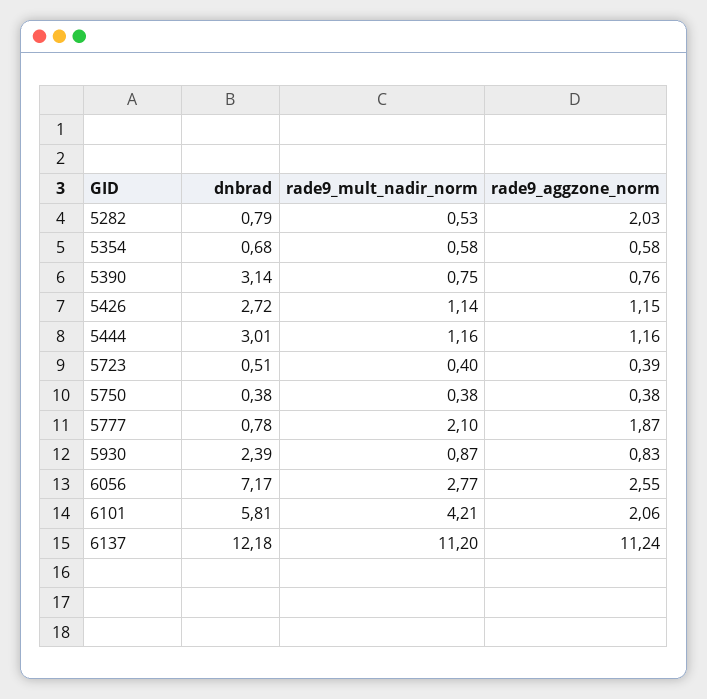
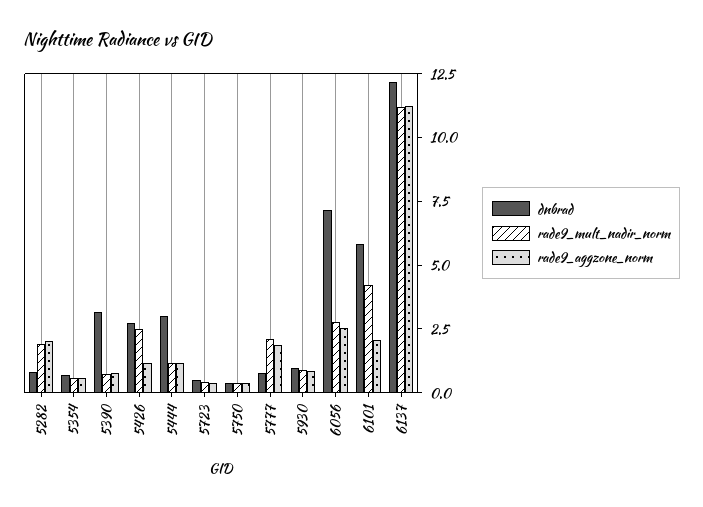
rade9_mult_nadir_norm, 5282: 0.53 -> 2
rade9_mult_nadir_norm, 5426: 1.14 -> 2.5
dnbrad, 5930: 2.39 -> 1

